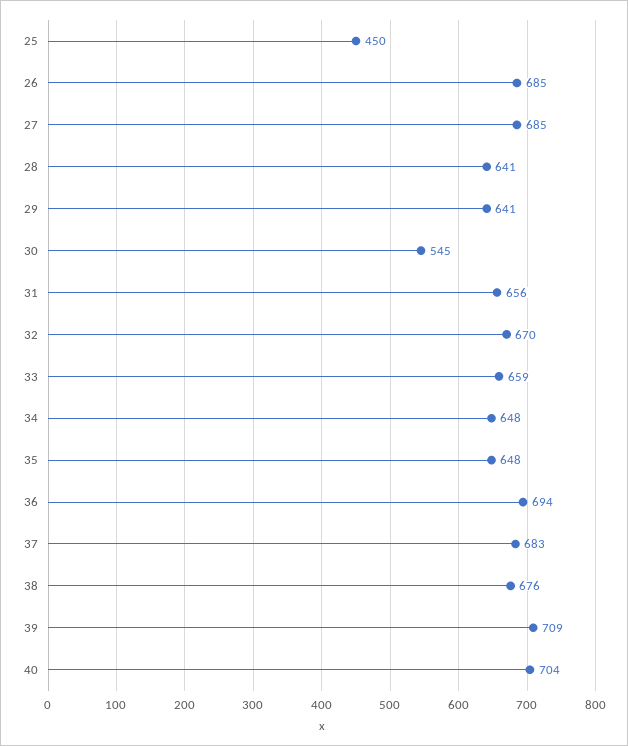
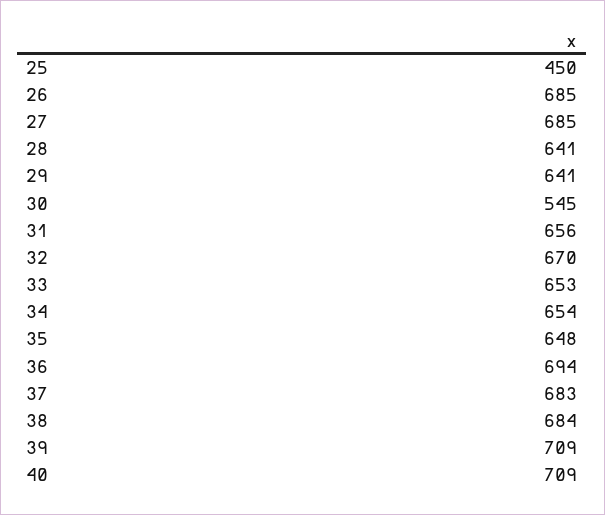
33: 659 -> 653
34: 648 -> 654
38: 676 -> 684
40: 704 -> 709

